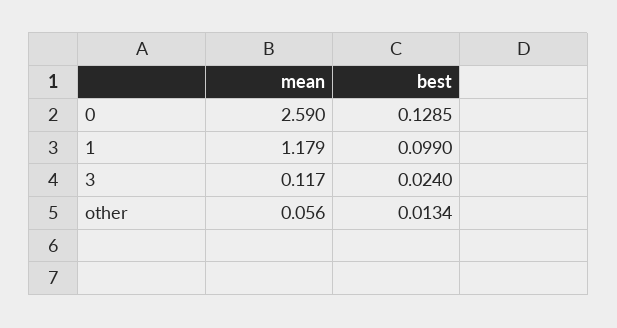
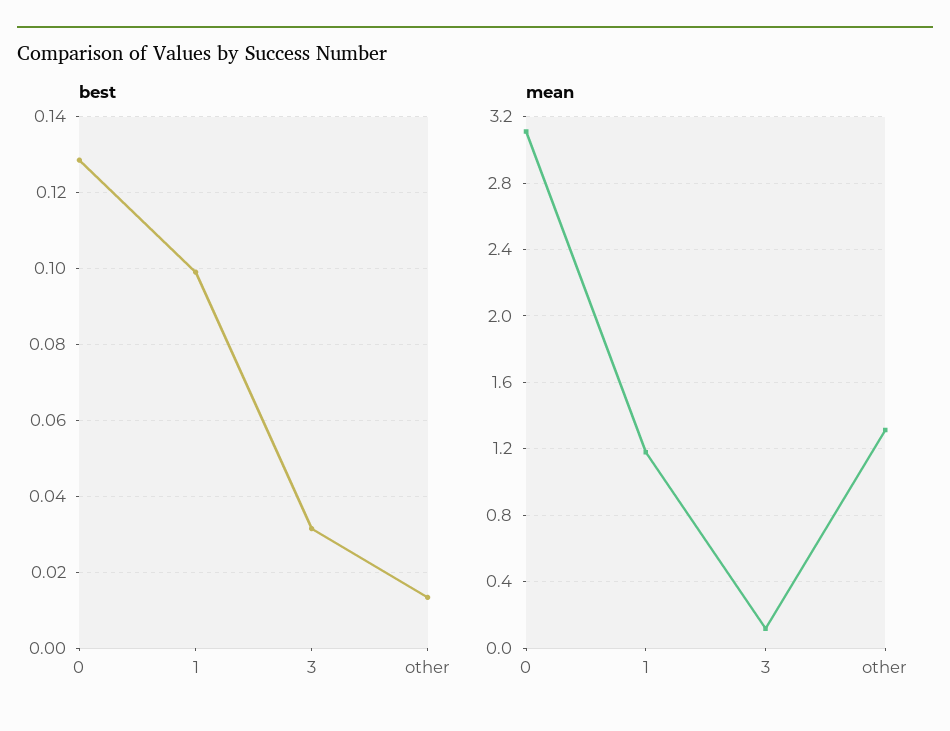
mean, 0: 2.59 -> 3.1
best, 3: 0.024 -> 0.032
mean, other: 0.056 -> 1.3

